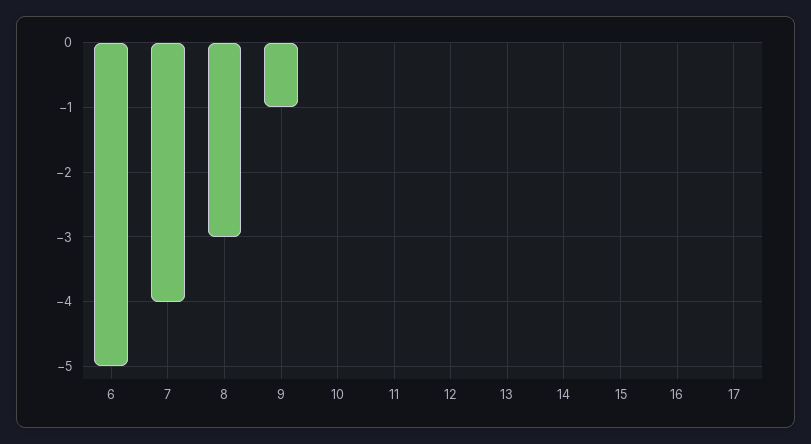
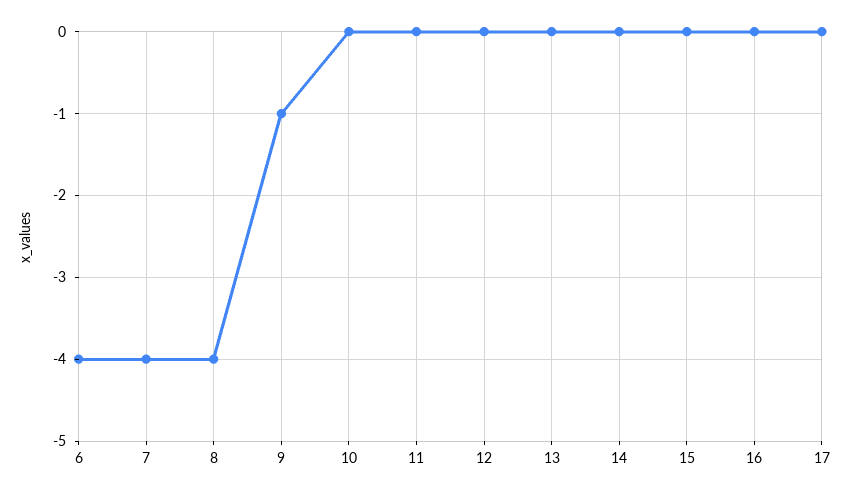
6: -5 -> -4
8: -3 -> -4

